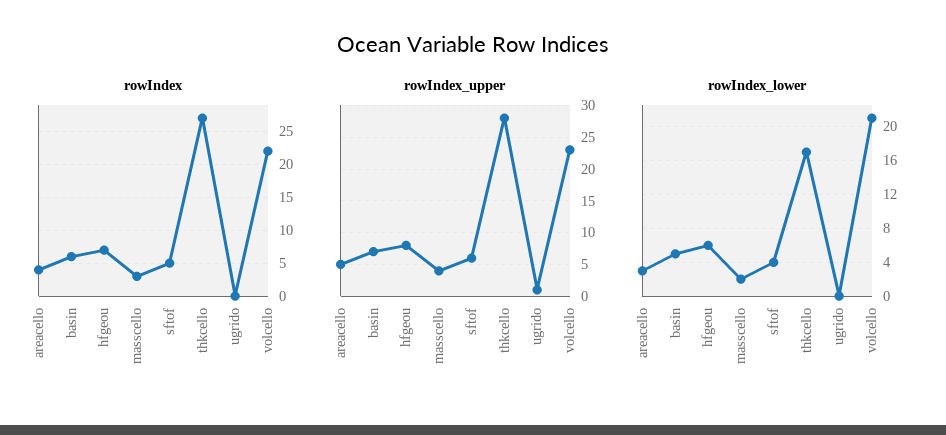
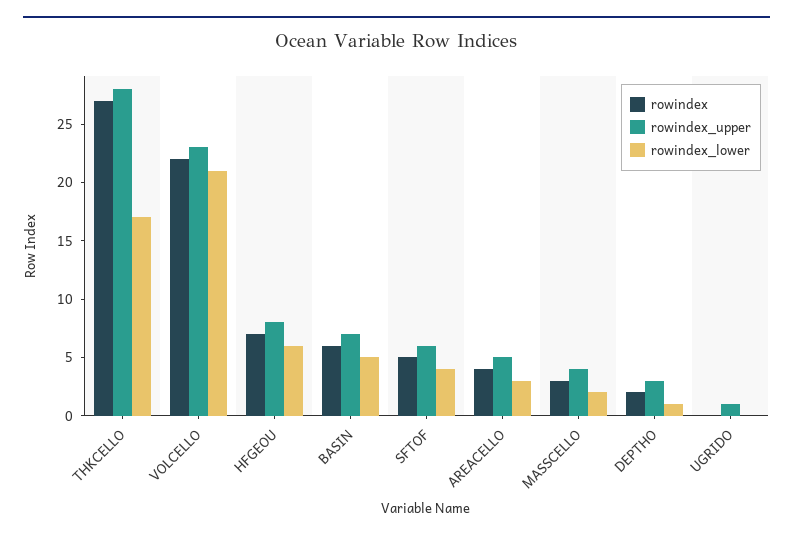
rowIndex, DEPTHO: none -> 2
rowIndex_upper, DEPTHO: none -> 3
rowIndex_lower, DEPTHO: none -> 1

